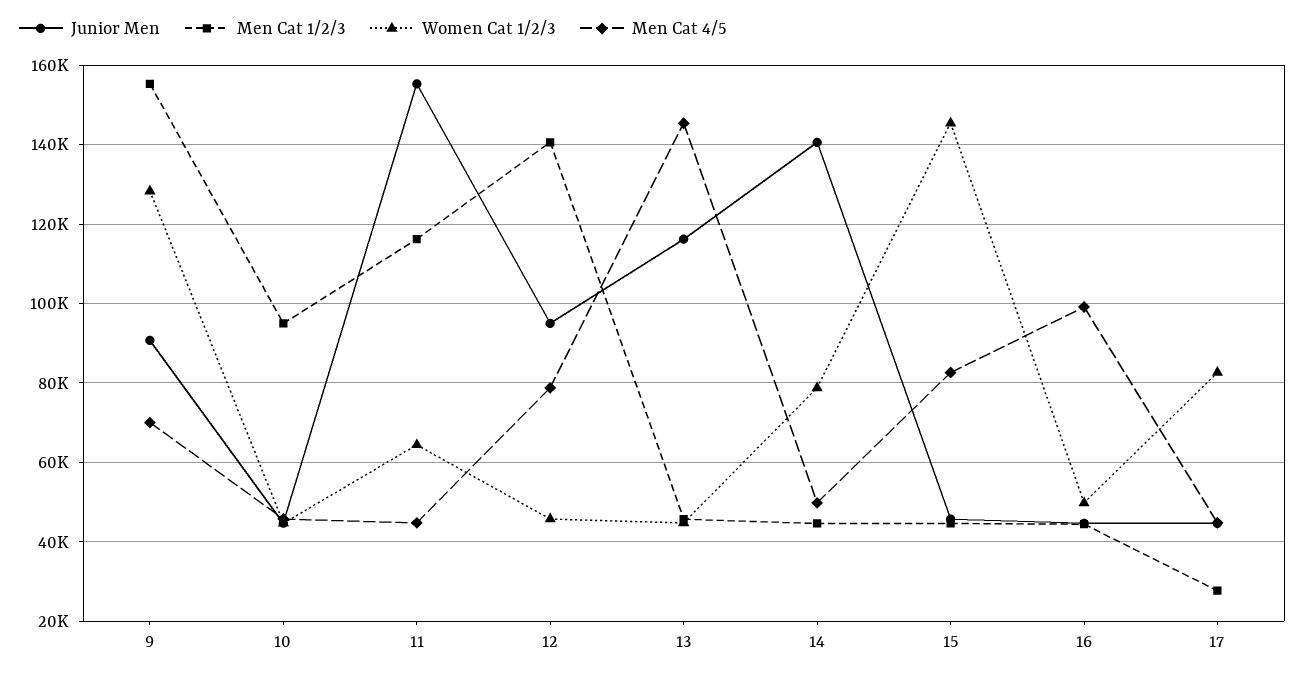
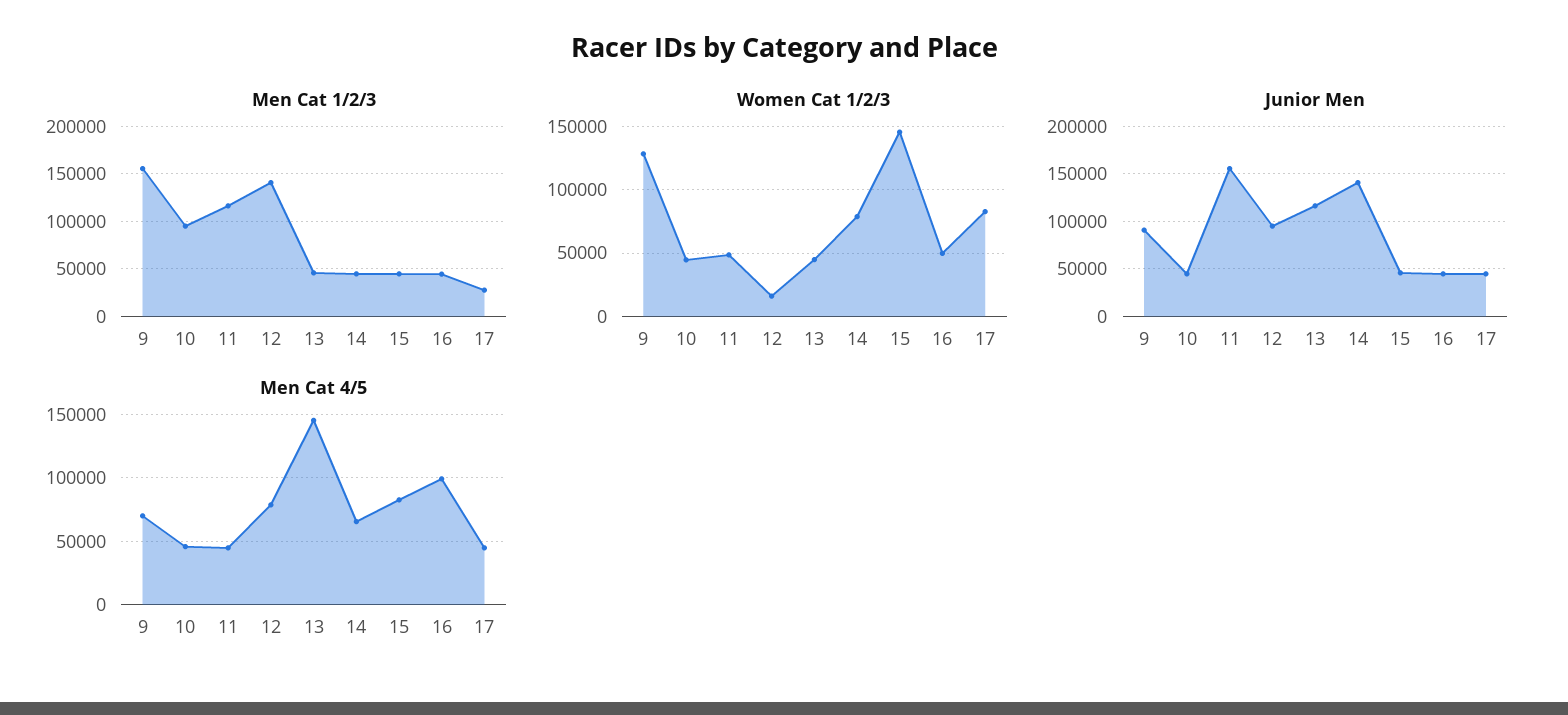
Women Cat 1/2/3, 11: 64000 -> 50000
Women Cat 1/2/3, 12: 46000 -> 15000
Men Cat 4/5, 14: 50000 -> 65000

